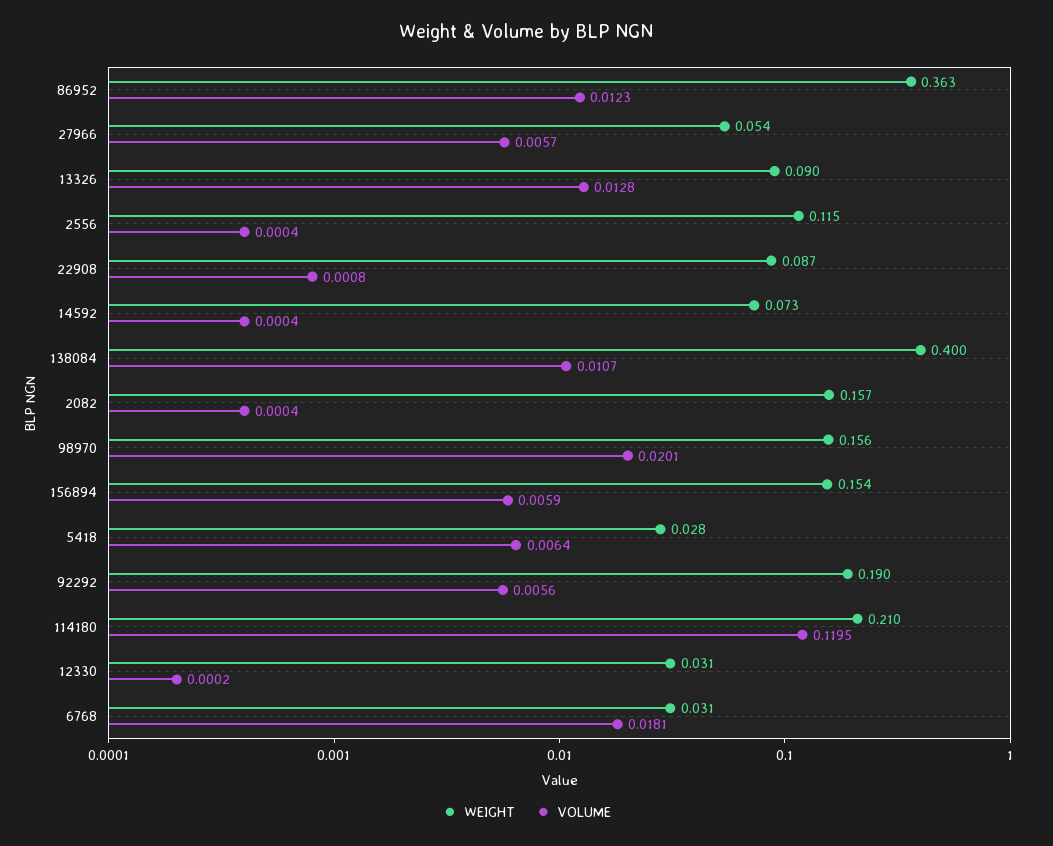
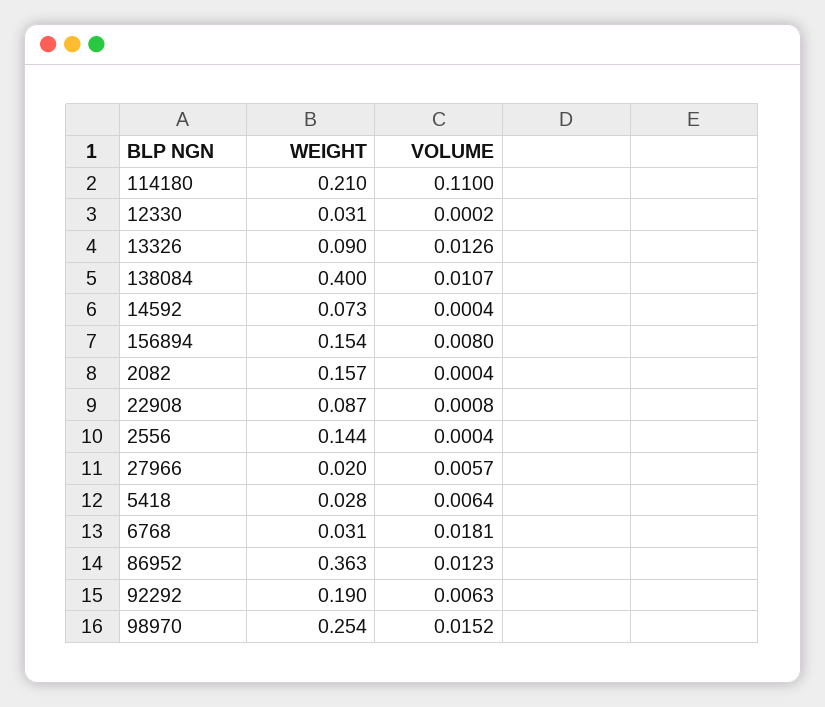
WEIGHT, 27966: 0.054 -> 0.02
VOLUME, 13326: 0.0128 -> 0.0126
WEIGHT, 2556: 0.115 -> 0.144
WEIGHT, 98970: 0.156 -> 0.254
VOLUME, 98970: 0.0201 -> 0.0152
VOLUME, 156894: 0.0059 -> 0.008
VOLUME, 92292: 0.0056 -> 0.0063
VOLUME, 114180: 0.1195 -> 0.11

